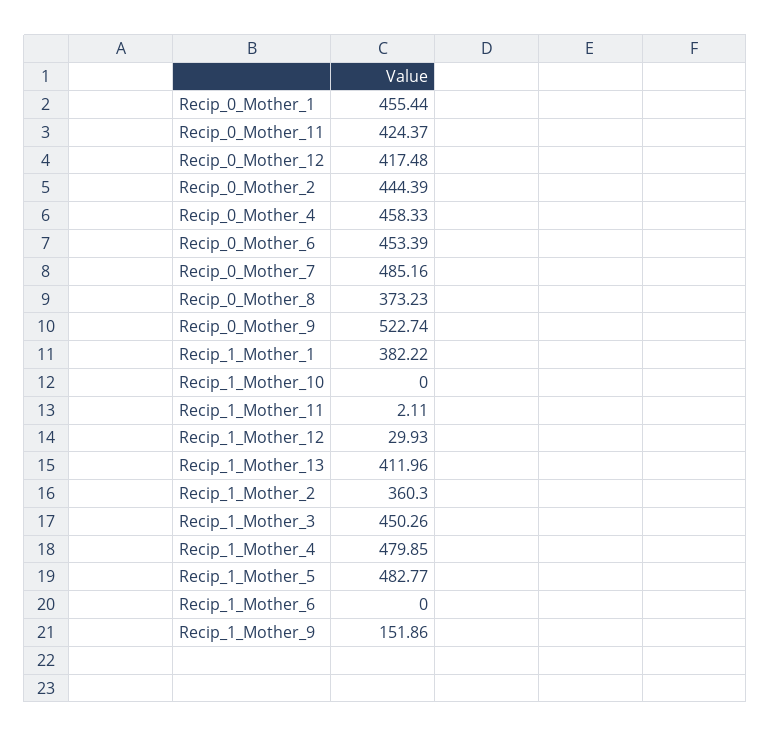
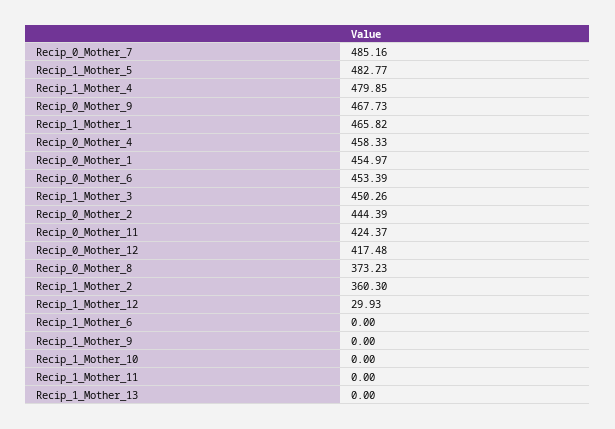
Recip_0_Mother_1: 455.44 -> 454.97
Recip_0_Mother_9: 522.74 -> 467.73
Recip_1_Mother_1: 382.22 -> 465.82
Recip_1_Mother_11: 2.11 -> 0
Recip_1_Mother_13: 411.96 -> 0
Recip_1_Mother_9: 151.86 -> 0

